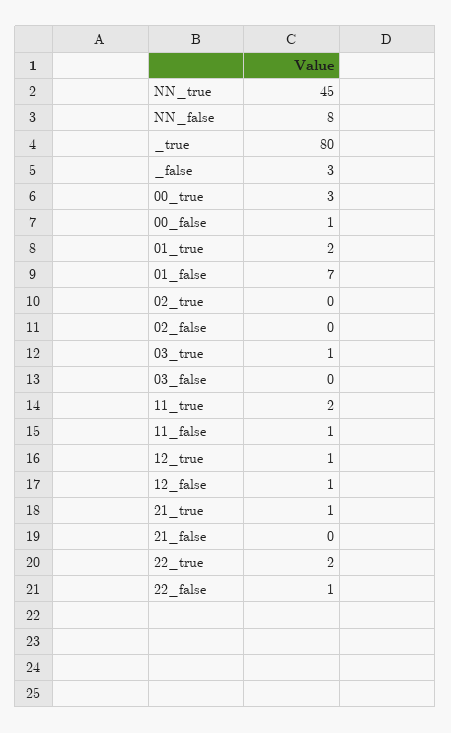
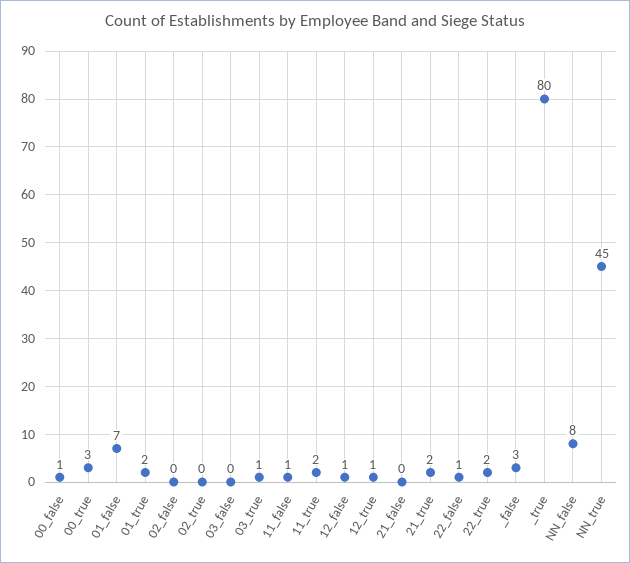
21_true: 1 -> 2

